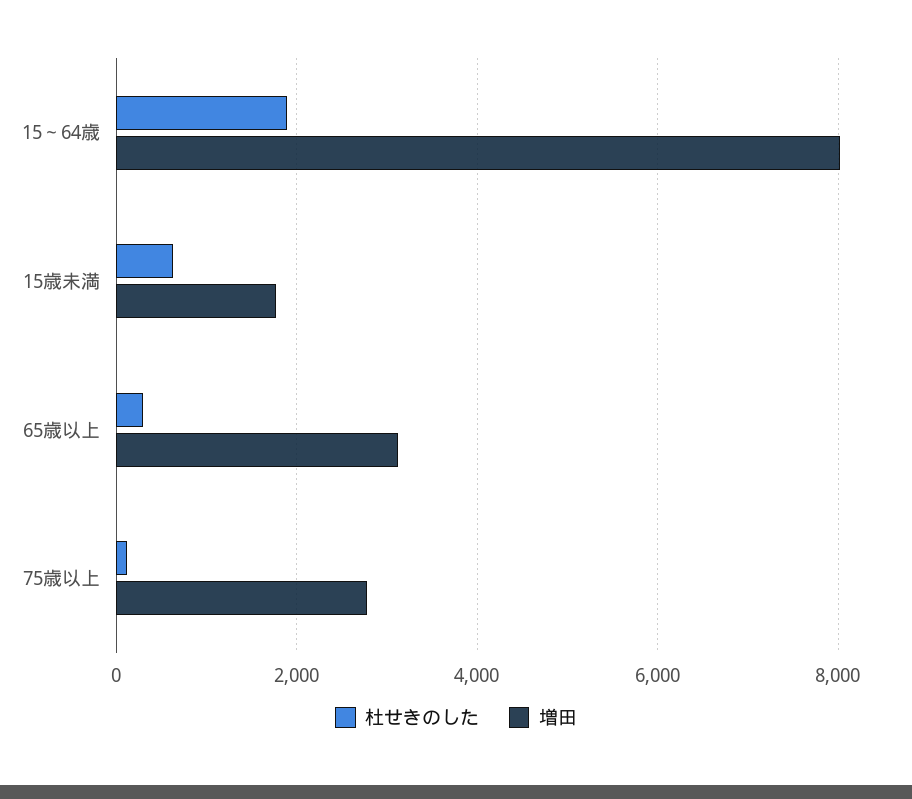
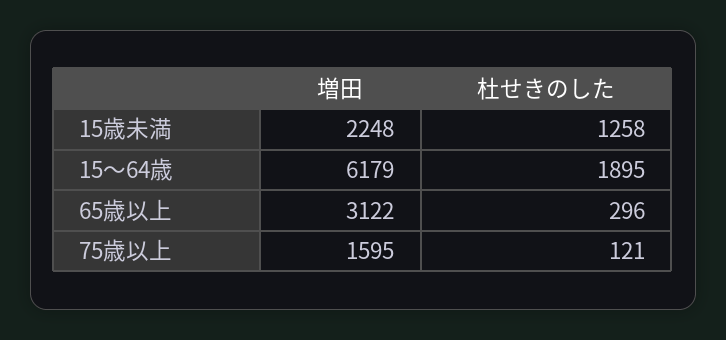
増田, 15～64歳: 8000 -> 6179
杜せきのした, 15歳未満: 600 -> 1258
増田, 15歳未満: 1800 -> 2248
増田, 75歳以上: 2800 -> 1595

